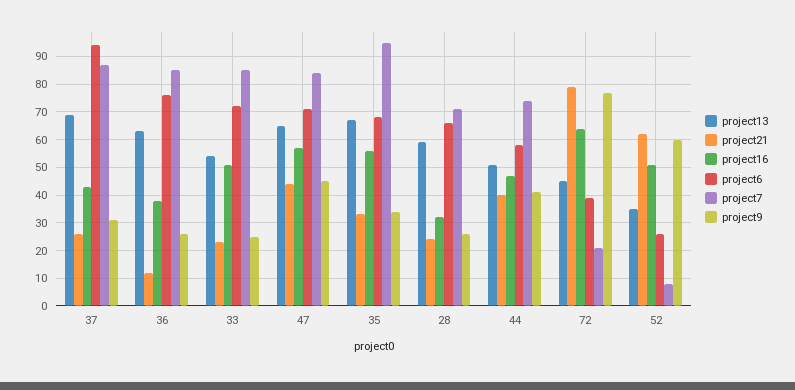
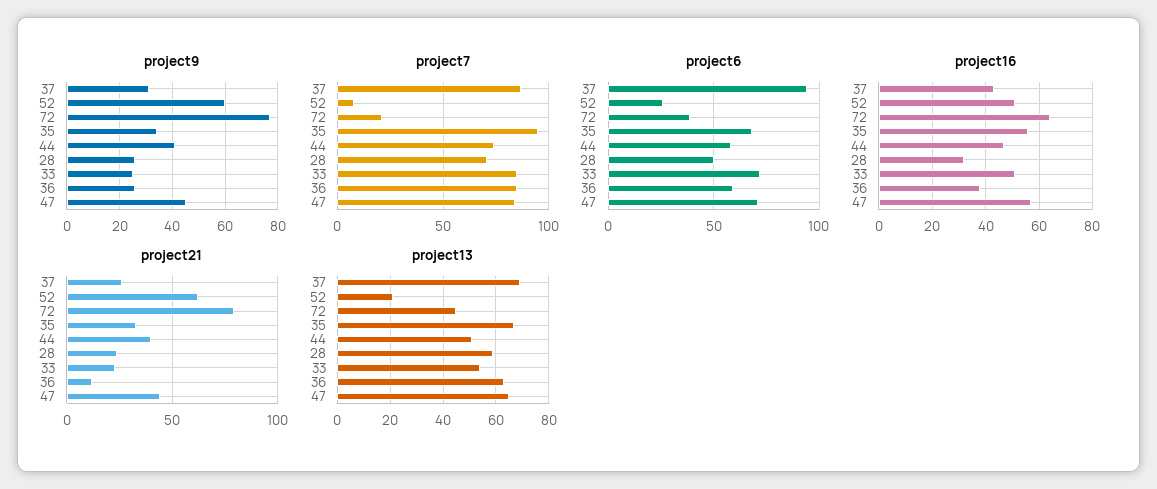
project6, 36: 75 -> 60
project6, 28: 65 -> 50
project13, 52: 35 -> 20

